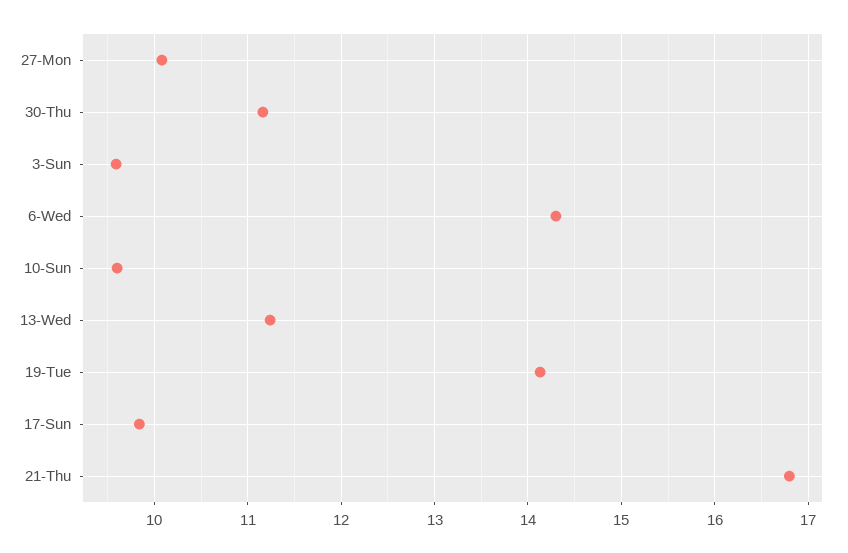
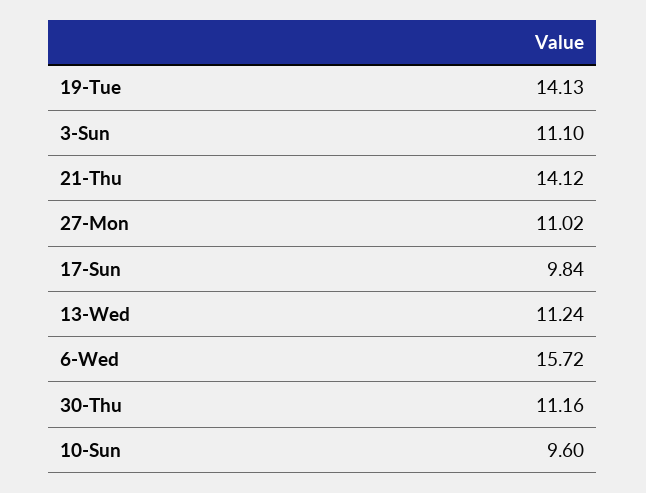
27-Mon: 10.1 -> 11.02
3-Sun: 9.6 -> 11.1
6-Wed: 14.3 -> 15.72
21-Thu: 16.8 -> 14.12

